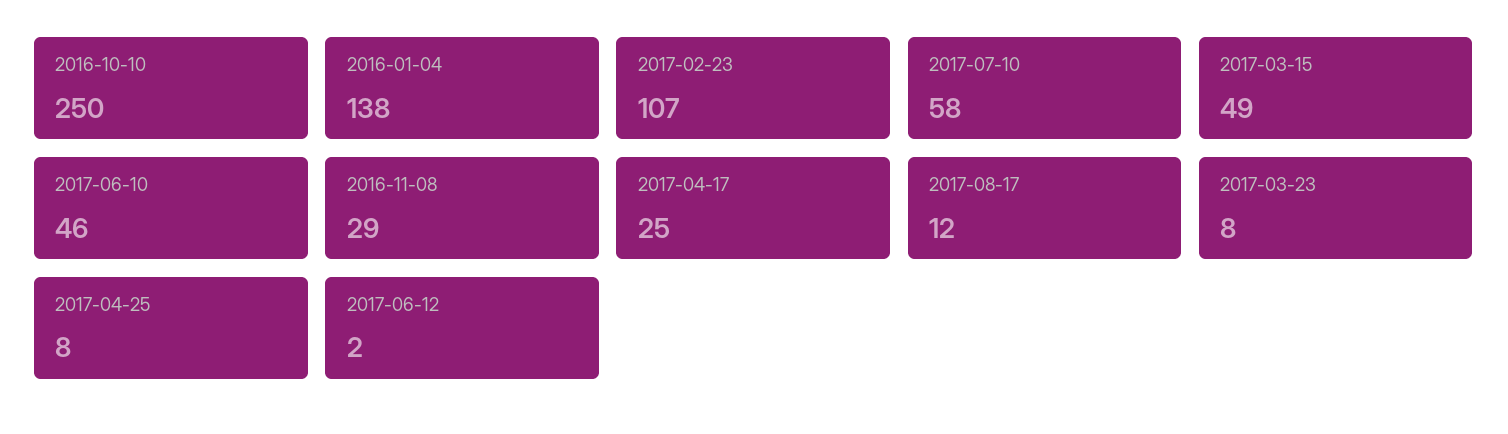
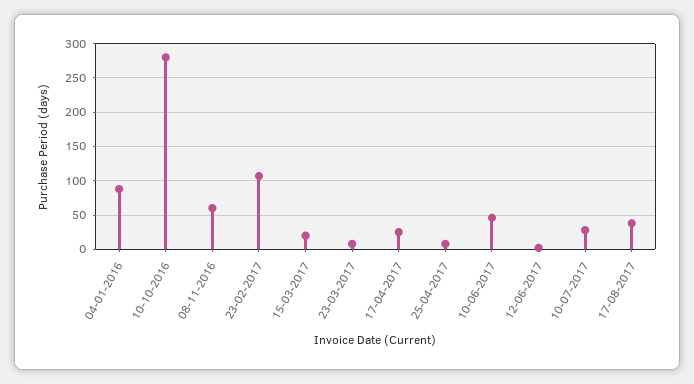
2016-10-10: 250 -> 280
2016-01-04: 138 -> 90
2017-07-10: 58 -> 30
2017-03-15: 49 -> 20
2016-11-08: 29 -> 60
2017-08-17: 12 -> 40

